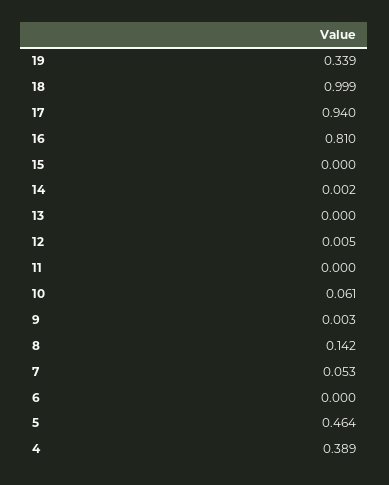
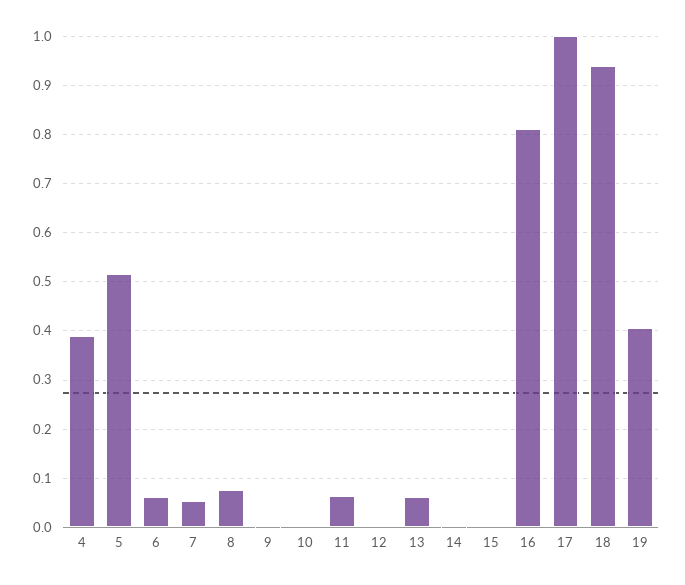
19: 0.339 -> 0.4
18: 0.999 -> 0.94
17: 0.94 -> 1
13: 0 -> 0.06
11: 0 -> 0.06
10: 0.061 -> 0
8: 0.142 -> 0.08
6: 0 -> 0.06
5: 0.464 -> 0.52

